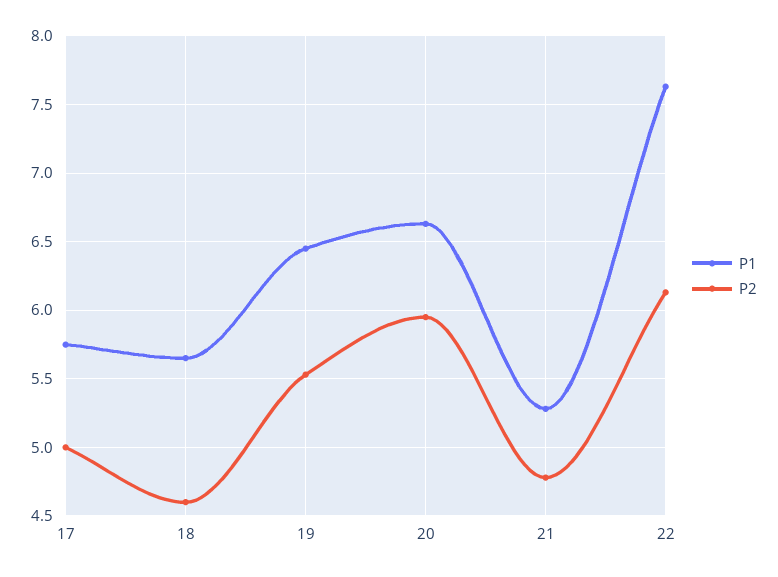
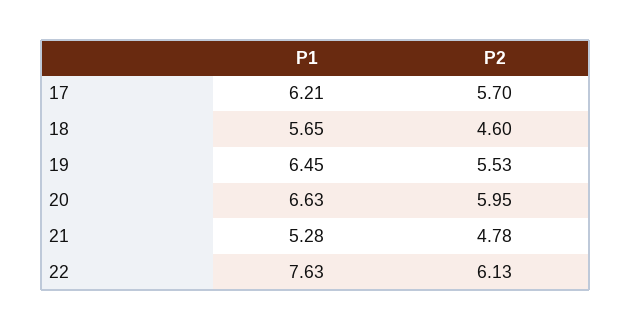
P1, 17: 5.75 -> 6.21
P2, 17: 5 -> 5.7

